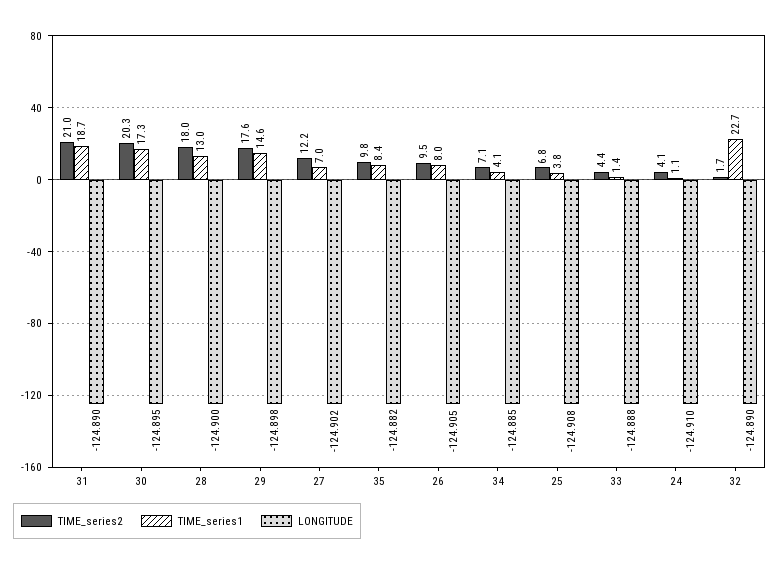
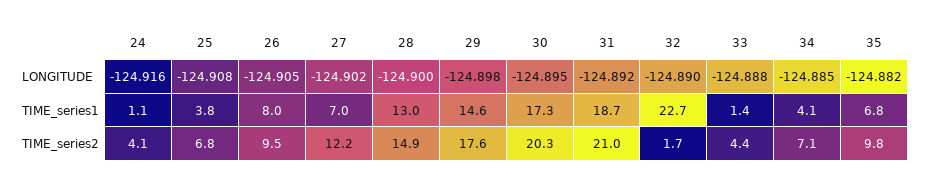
LONGITUDE, 31: -124.89 -> -124.892
TIME_series2, 28: 18 -> 14.9
TIME_series1, 35: 8.4 -> 6.8
LONGITUDE, 24: -124.91 -> -124.916

